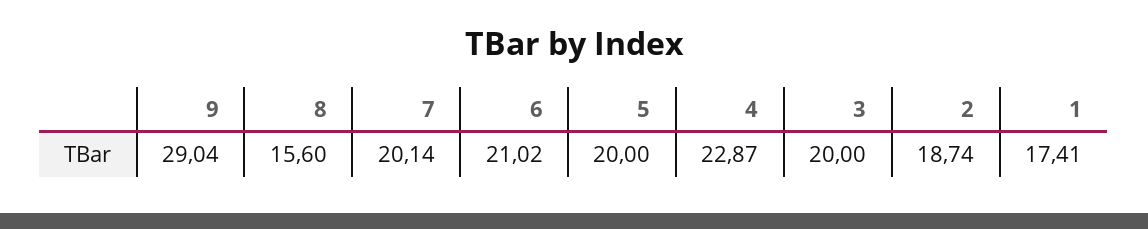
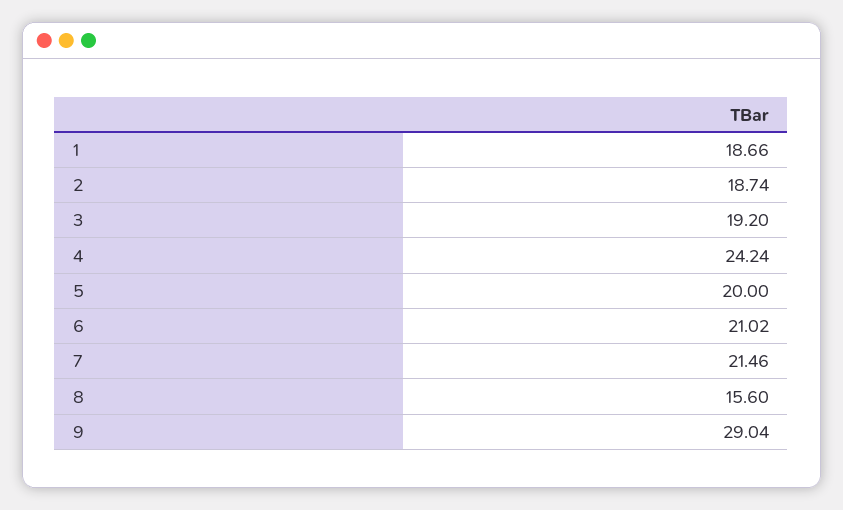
7: 20.14 -> 21.46
4: 22.87 -> 24.24
3: 20 -> 19.2
1: 17.41 -> 18.66

